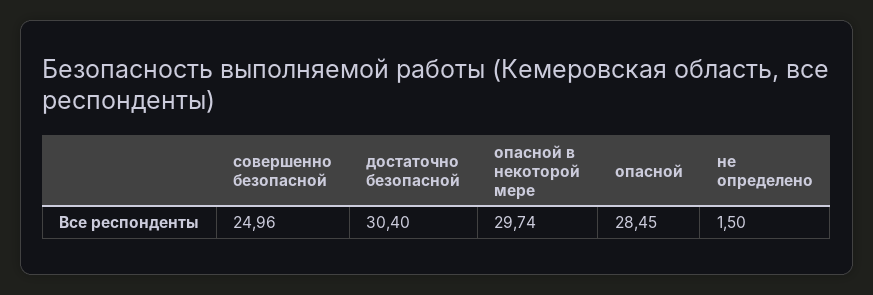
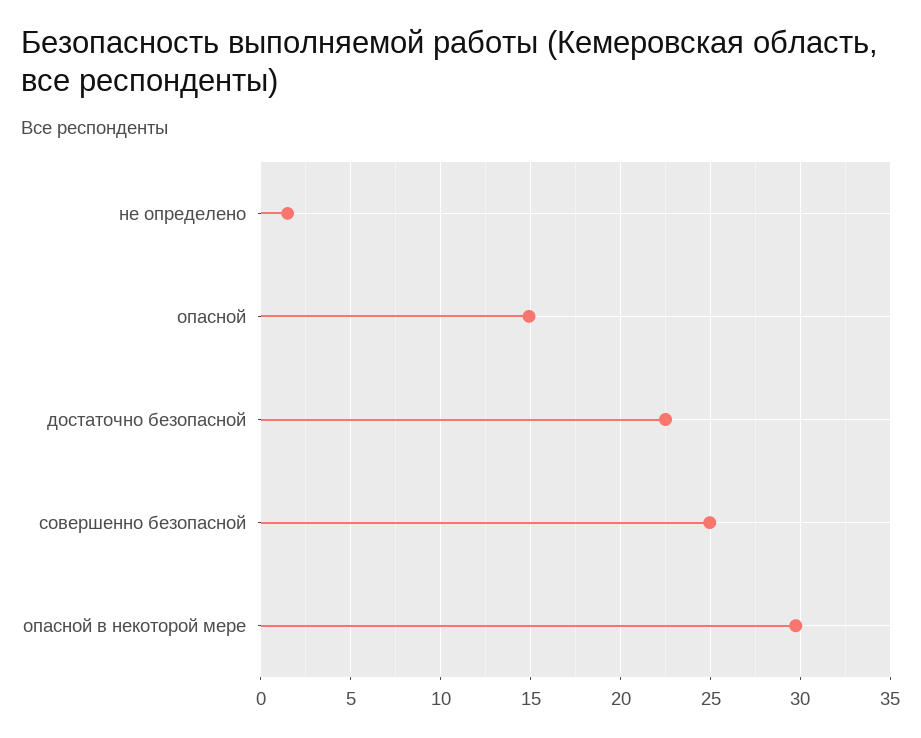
достаточно безопасной: 30.4 -> 22.5
опасной: 28.45 -> 15

